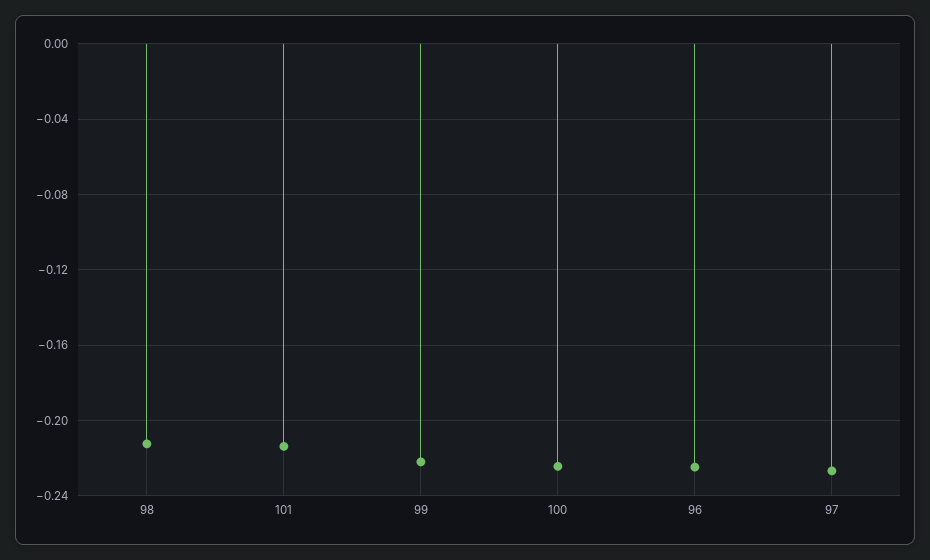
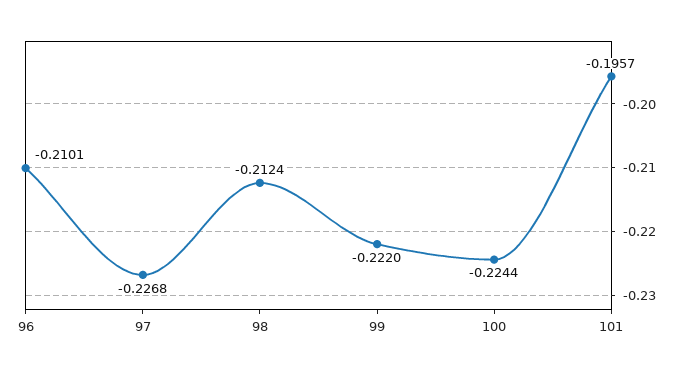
101: -0.215 -> -0.1957
96: -0.225 -> -0.2101

